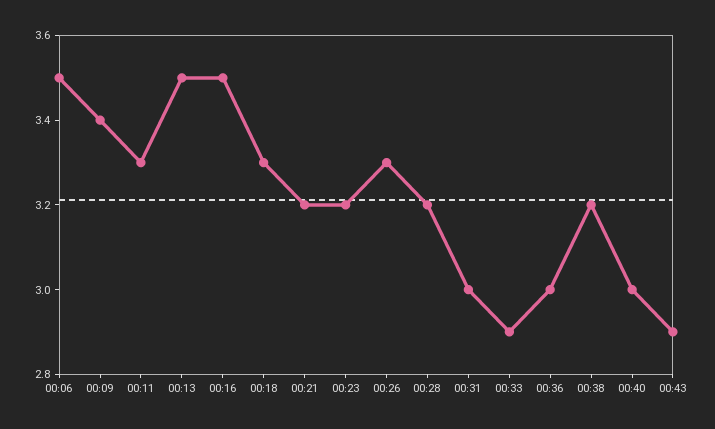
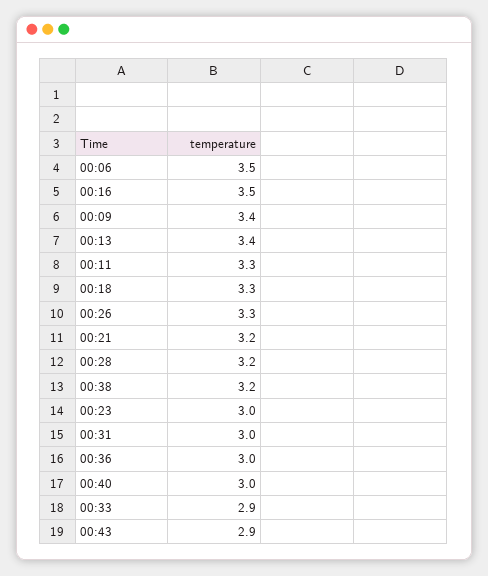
00:13: 3.5 -> 3.4
00:23: 3.2 -> 3

